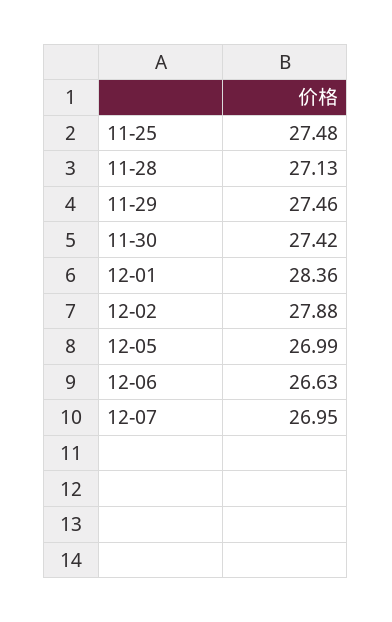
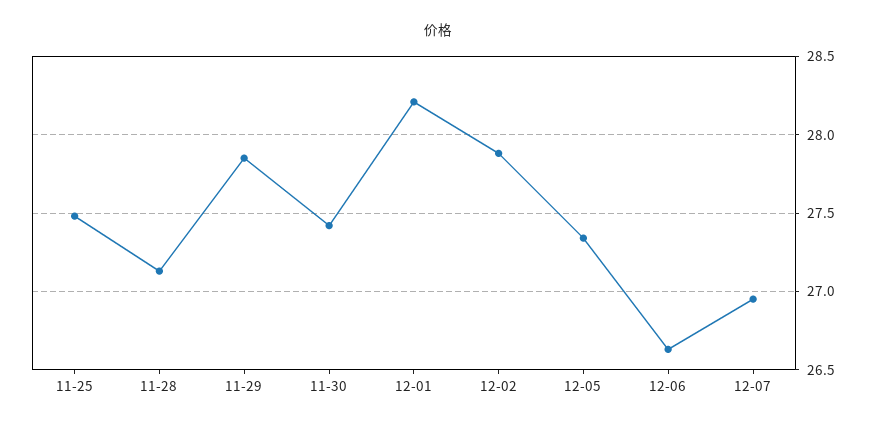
11-29: 27.46 -> 27.85
12-01: 28.36 -> 28.2
12-05: 26.99 -> 27.35

